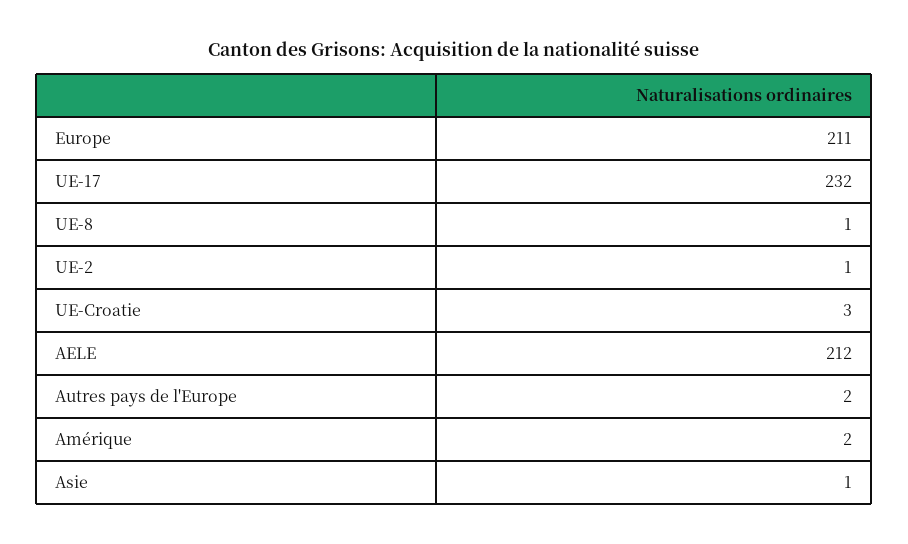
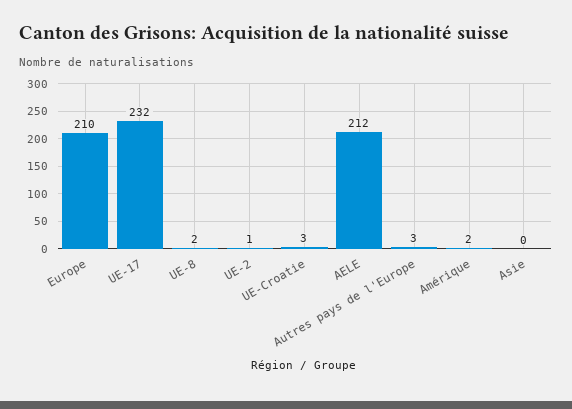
Europe: 211 -> 210
UE-8: 1 -> 2
Autres pays de l'Europe: 2 -> 3
Asie: 1 -> 0

